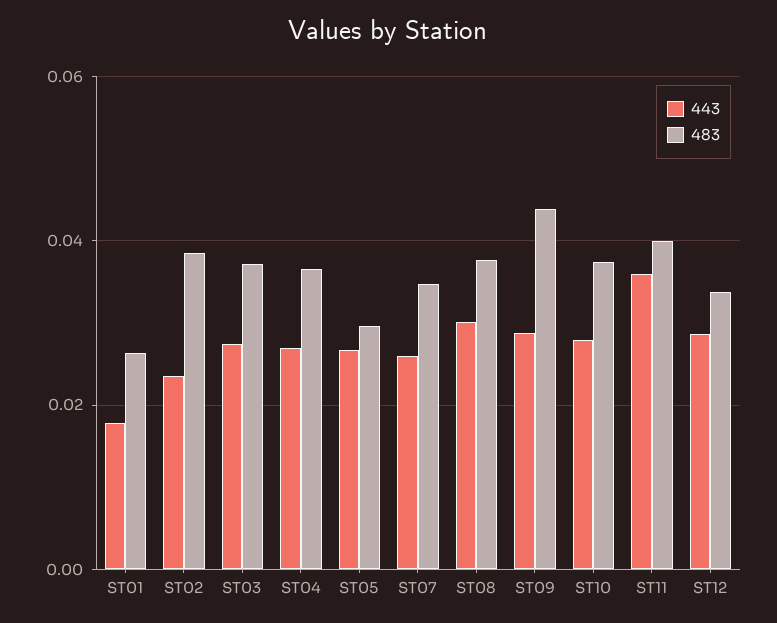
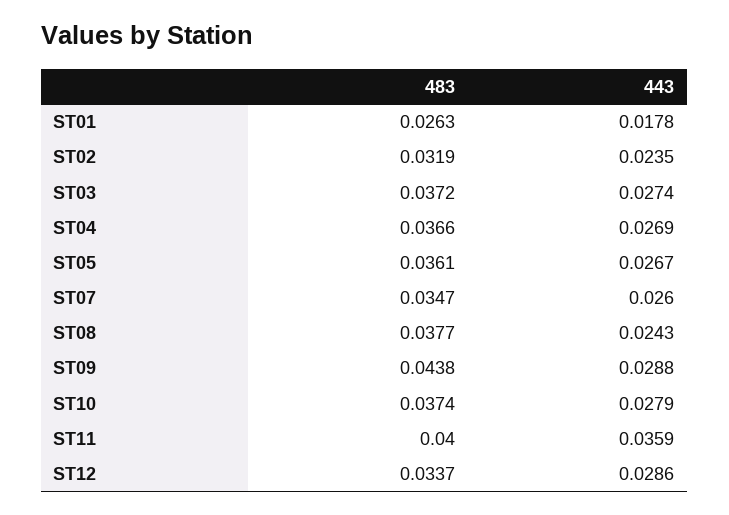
483, ST02: 0.038 -> 0.0319
483, ST05: 0.03 -> 0.0361
443, ST08: 0.03 -> 0.0243

